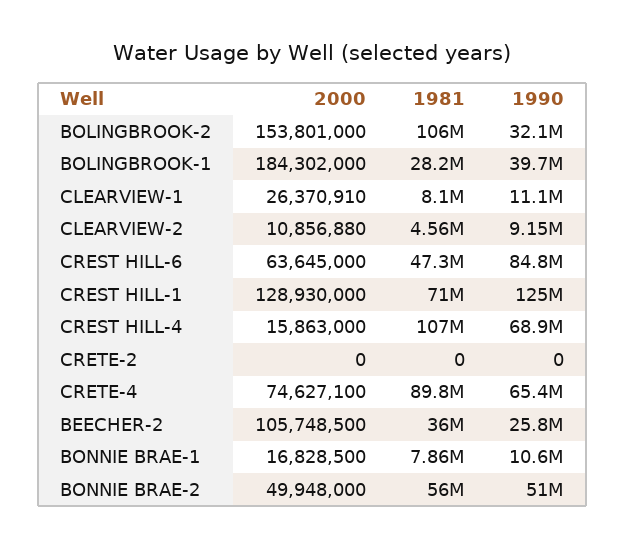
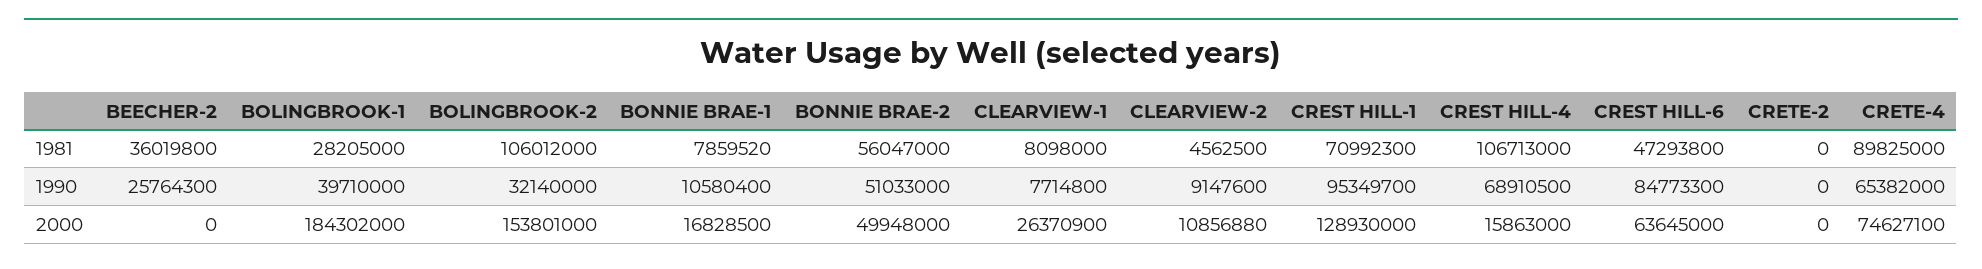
2000, CLEARVIEW-1: 26370910 -> 26370900
1990, CLEARVIEW-1: 11100000 -> 7714800
1990, CREST HILL-1: 125000000 -> 95349700
2000, BEECHER-2: 105748500 -> 0

